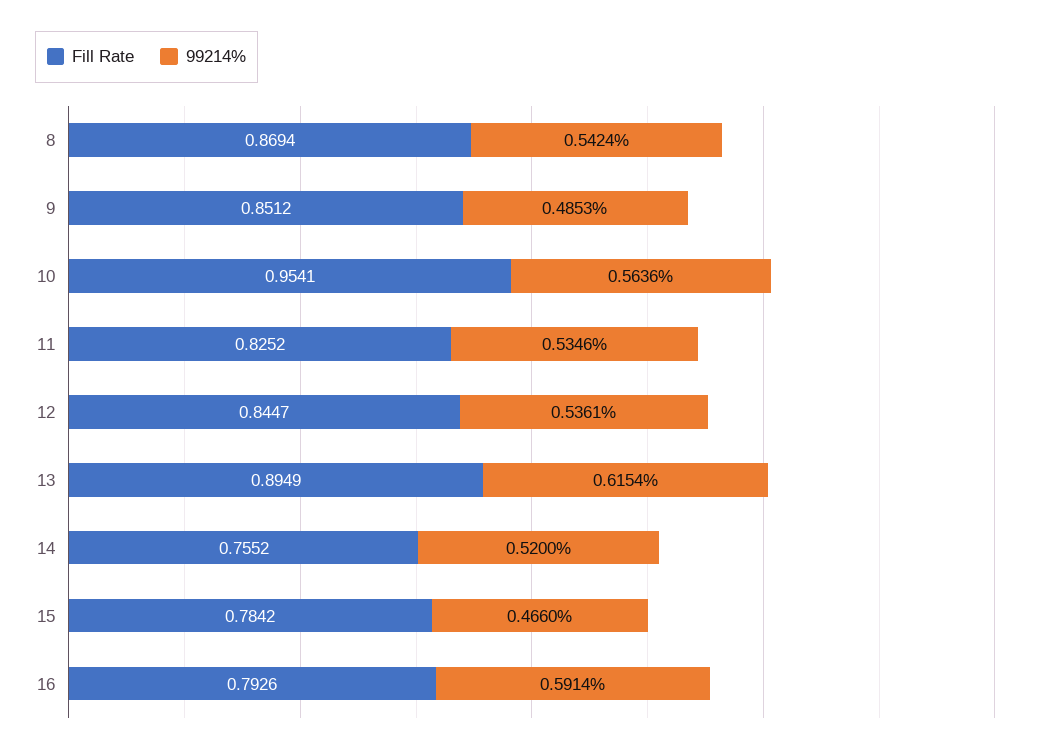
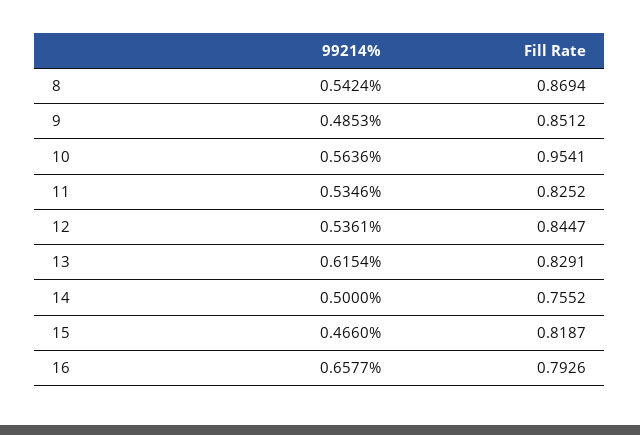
Fill Rate, 13: 0.8949 -> 0.8291
99214%, 14: 0.52 -> 0.5
Fill Rate, 15: 0.7842 -> 0.8187
99214%, 16: 0.5914 -> 0.6577

